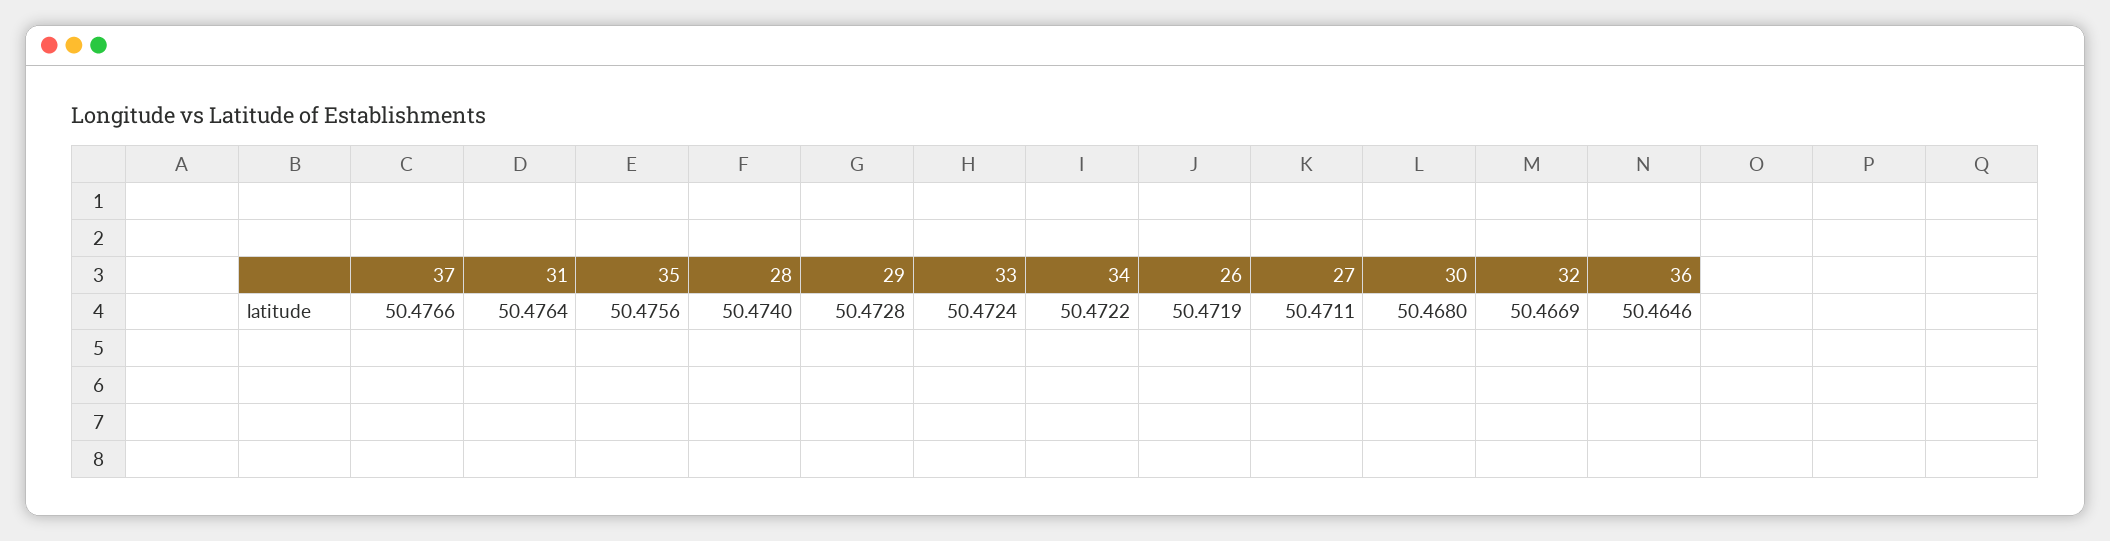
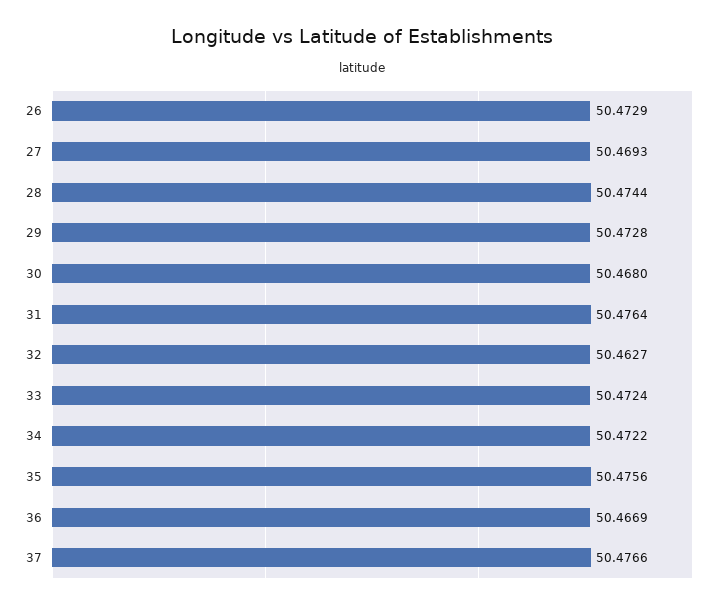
28: 50.474 -> 50.4744
26: 50.4719 -> 50.4729
27: 50.4711 -> 50.4693
32: 50.4669 -> 50.4627
36: 50.4646 -> 50.4669

